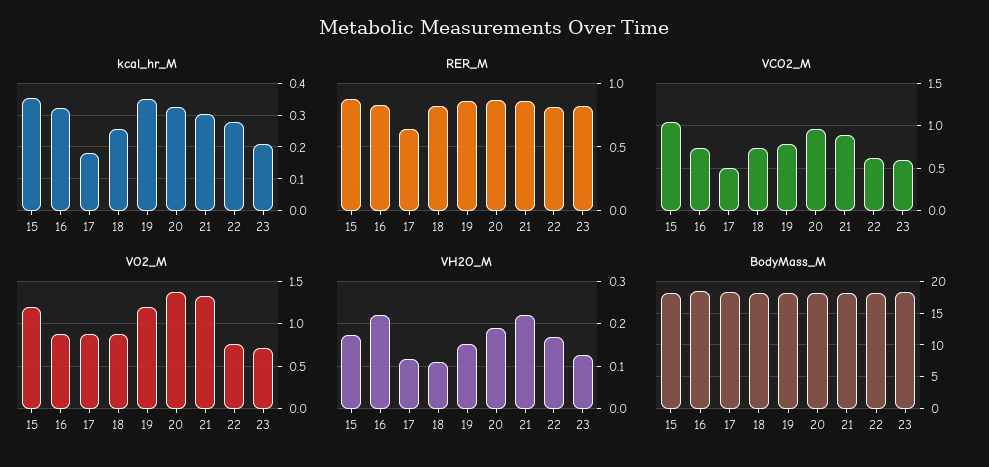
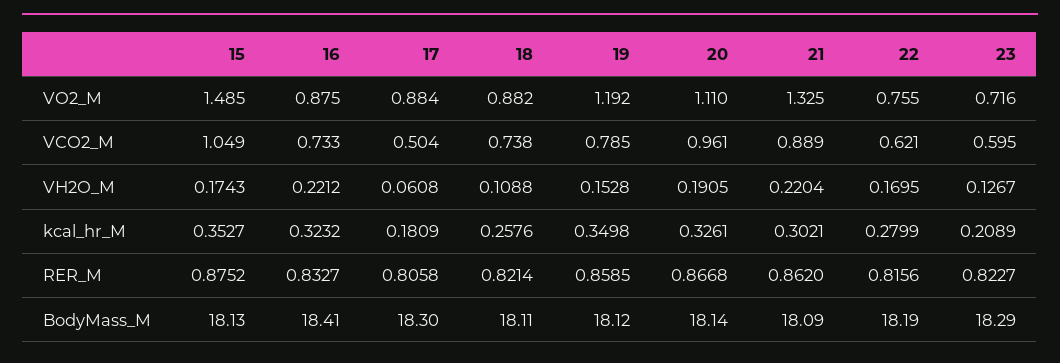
RER_M, 17: 0.65 -> 0.8058
VO2_M, 15: 1.2 -> 1.485
VO2_M, 20: 1.4 -> 1.11
VH2O_M, 17: 0.12 -> 0.0608

